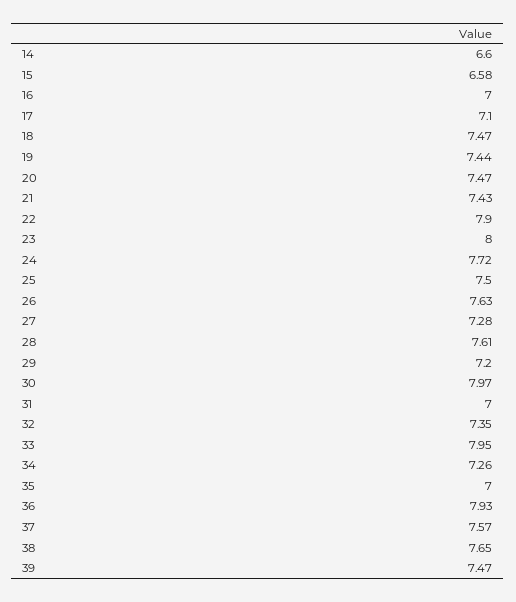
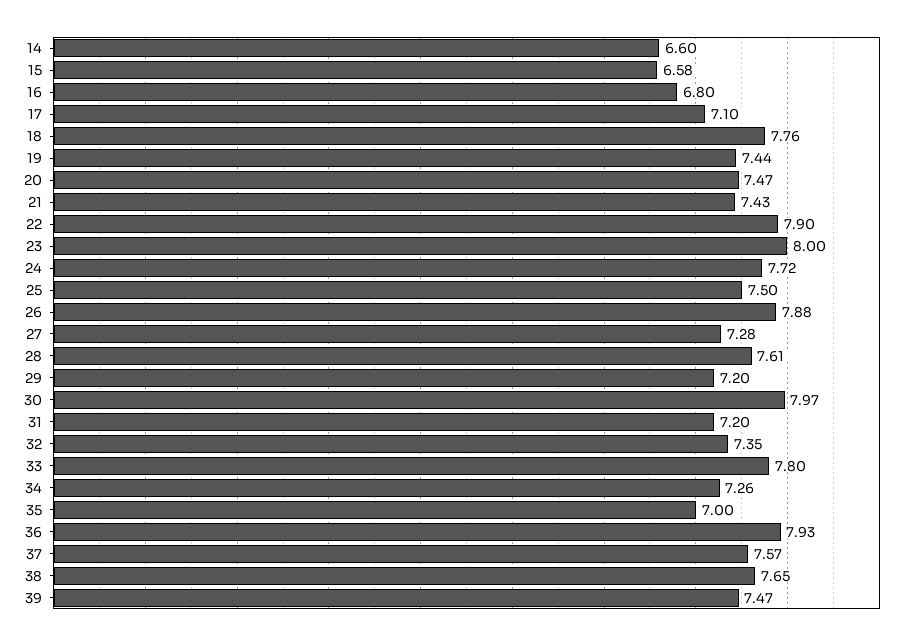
16: 7 -> 6.8
18: 7.47 -> 7.76
26: 7.63 -> 7.88
31: 7 -> 7.2
33: 7.95 -> 7.8

